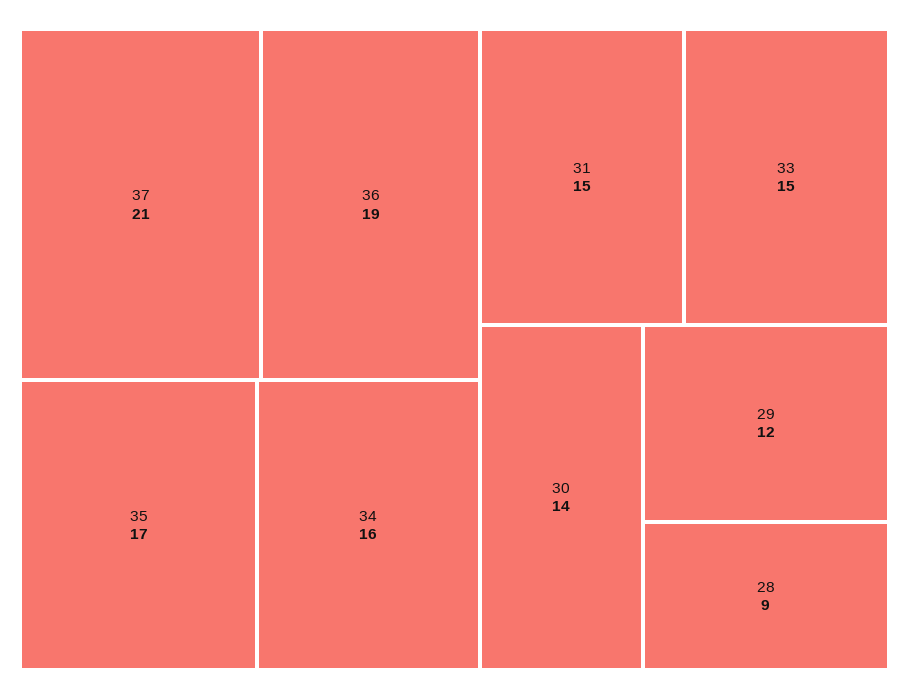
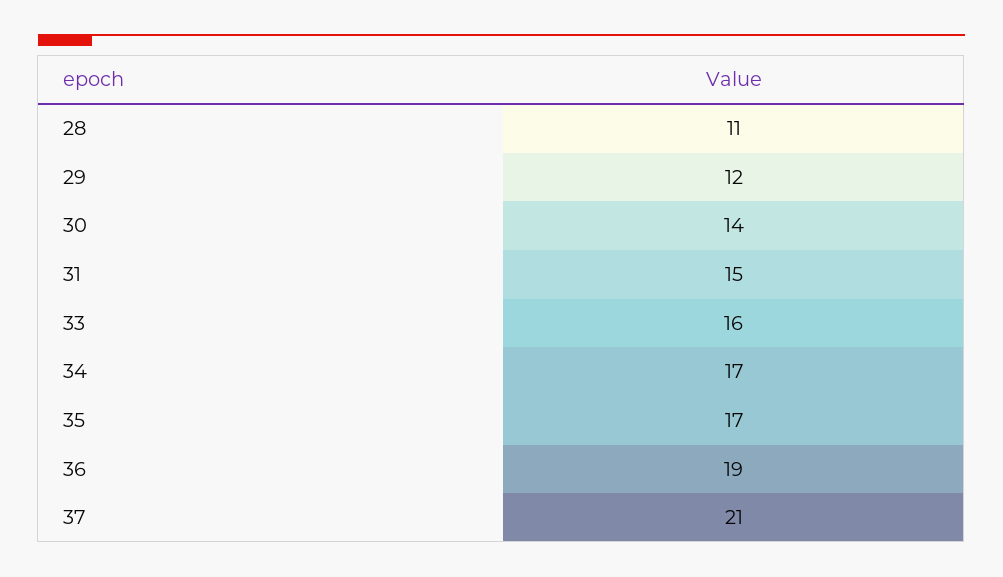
34: 16 -> 17
33: 15 -> 16
28: 9 -> 11

